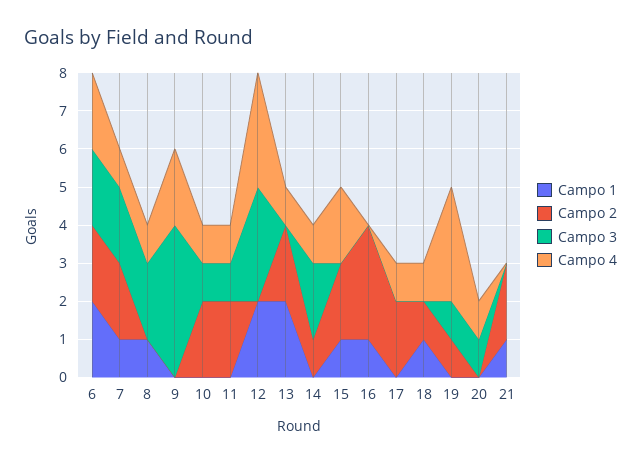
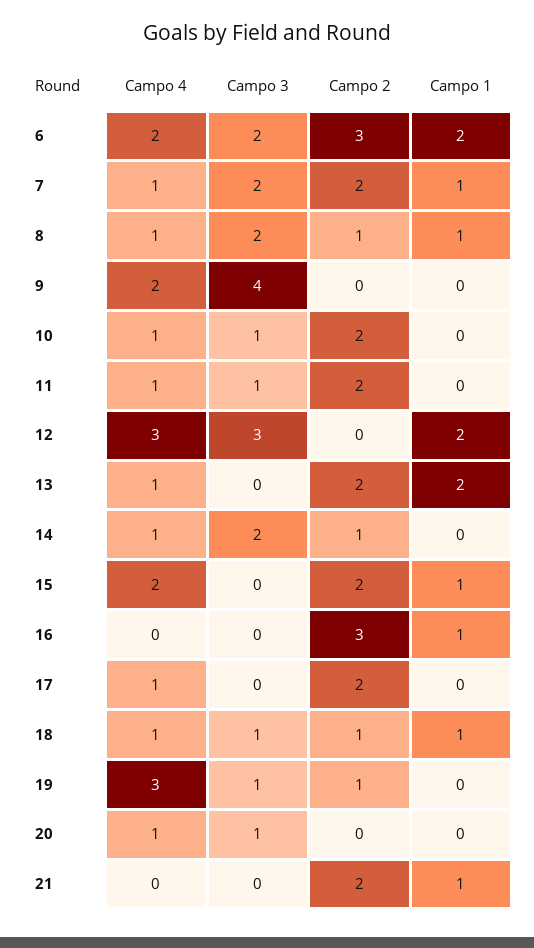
Campo 2, 6: 2 -> 3
Campo 2, 8: 0 -> 1
Campo 3, 18: 0 -> 1

